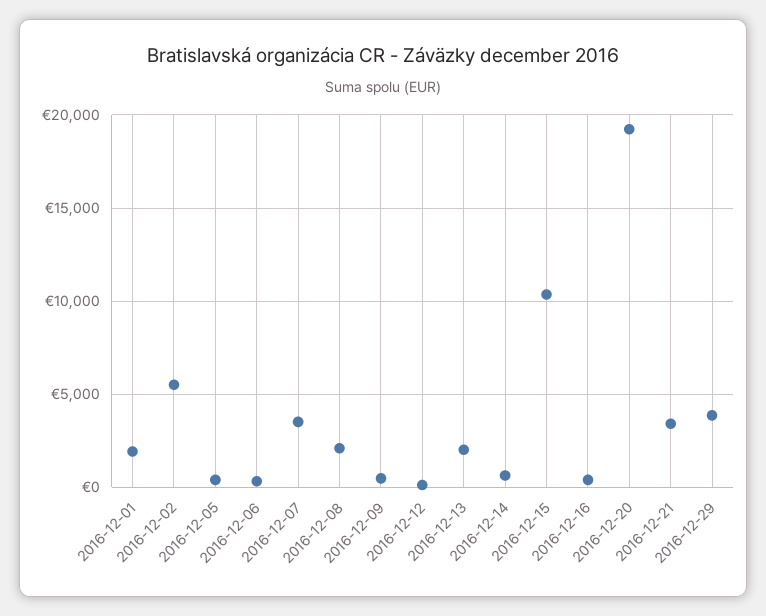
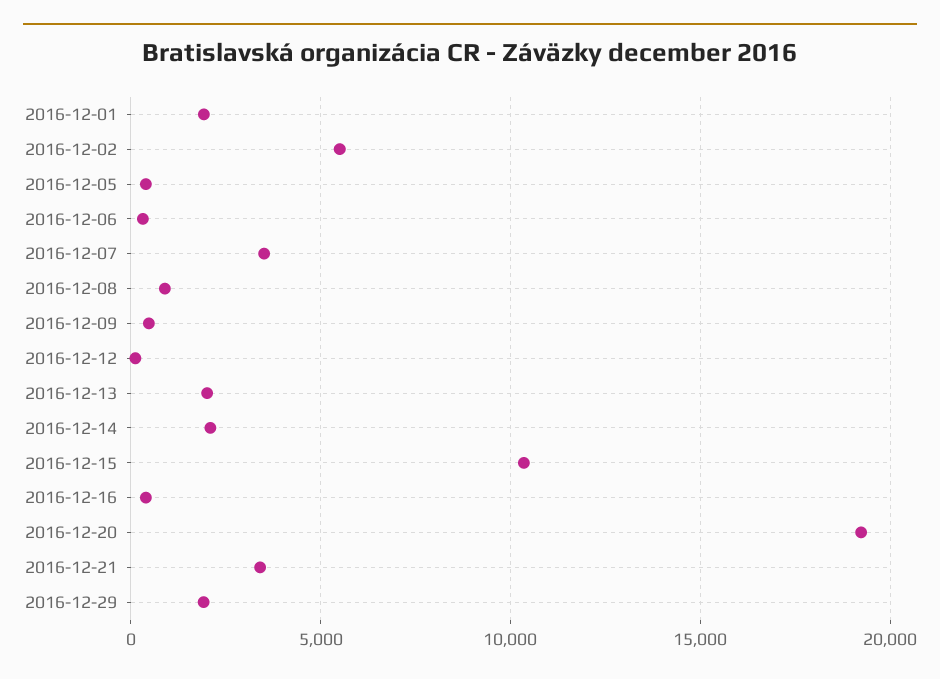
2016-12-08: 2000 -> 1000
2016-12-14: 500 -> 2000
2016-12-29: 4000 -> 2000

